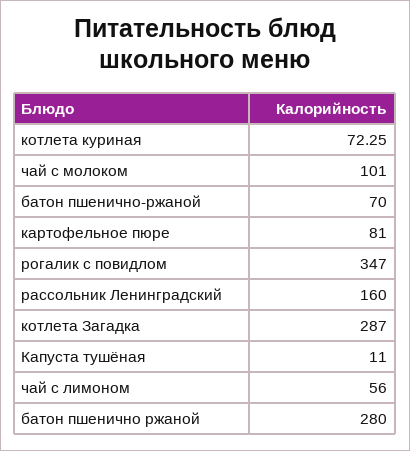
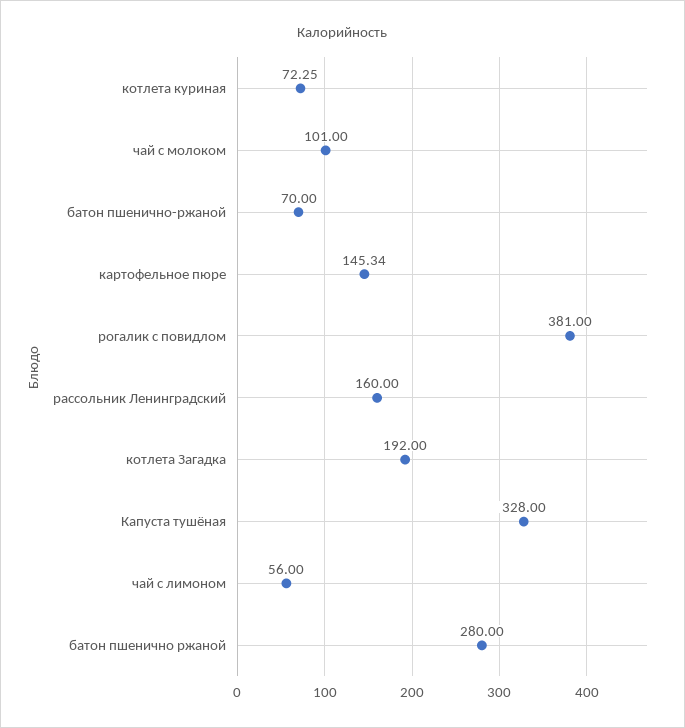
картофельное пюре: 81 -> 145.34
рогалик с повидлом: 347 -> 381
котлета Загадка: 287 -> 192
Капуста тушёная: 11 -> 328

